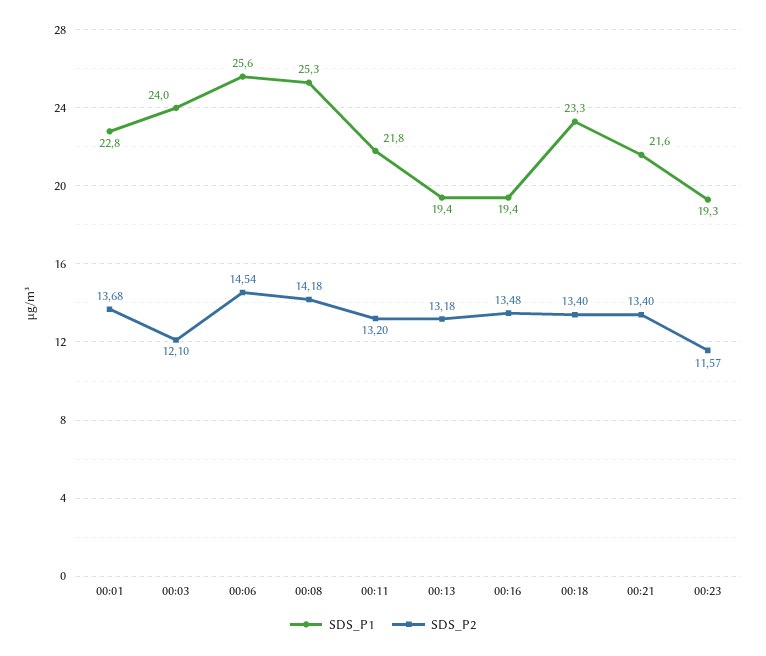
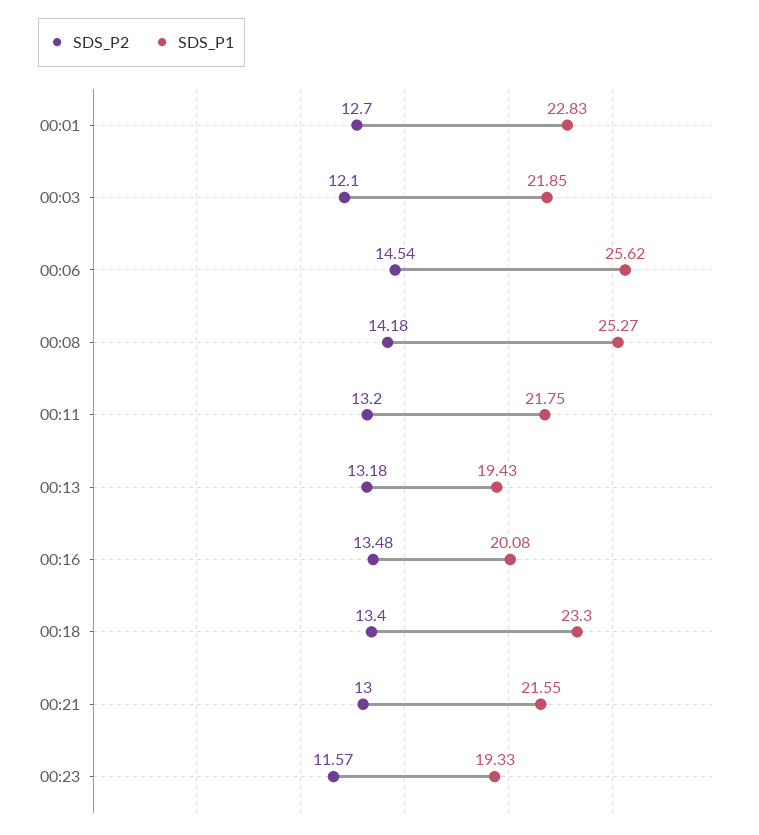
SDS_P2, 00:01: 13.68 -> 12.7
SDS_P1, 00:03: 24 -> 21.85
SDS_P1, 00:16: 19.4 -> 20.08
SDS_P2, 00:21: 13.4 -> 13

